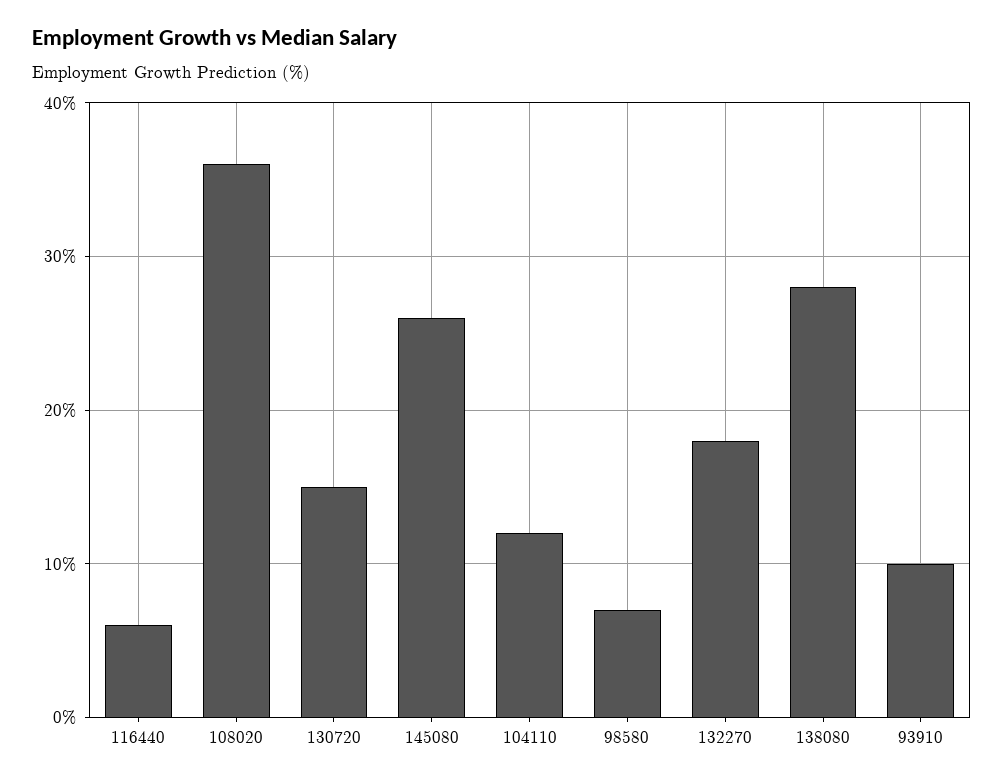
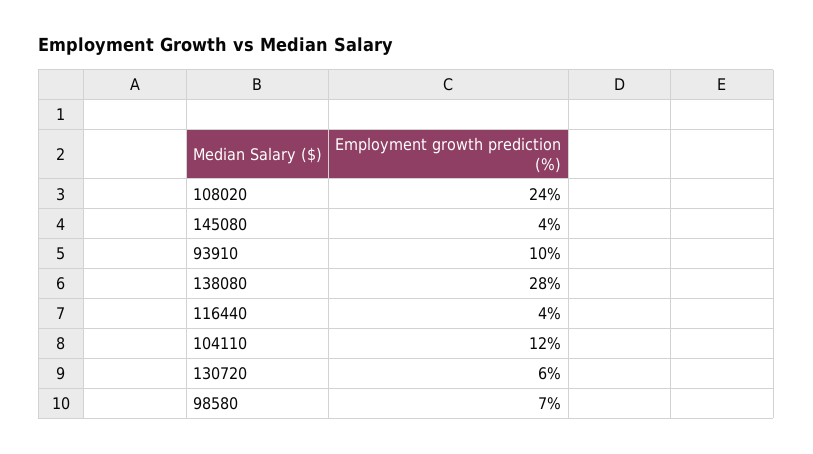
116440: 6 -> 4
108020: 36 -> 24
130720: 15 -> 6
145080: 26 -> 4
132270: 18 -> none

